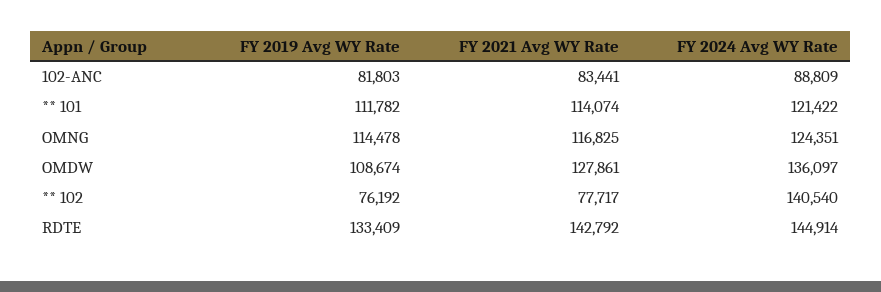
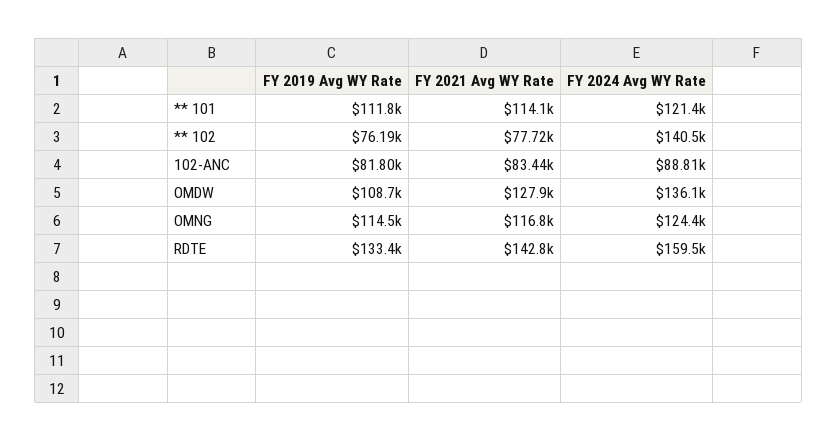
FY 2024 Avg WY Rate, RDTE: 144914 -> 159500

